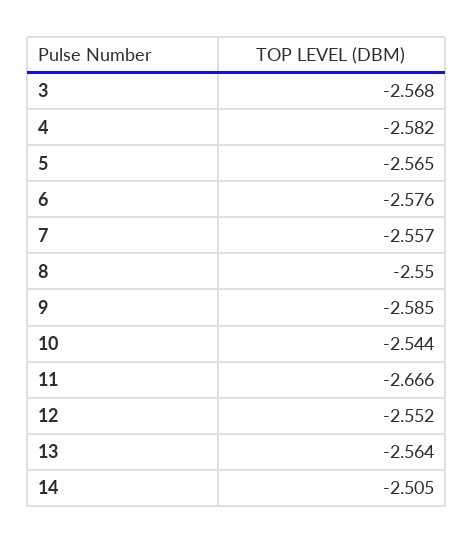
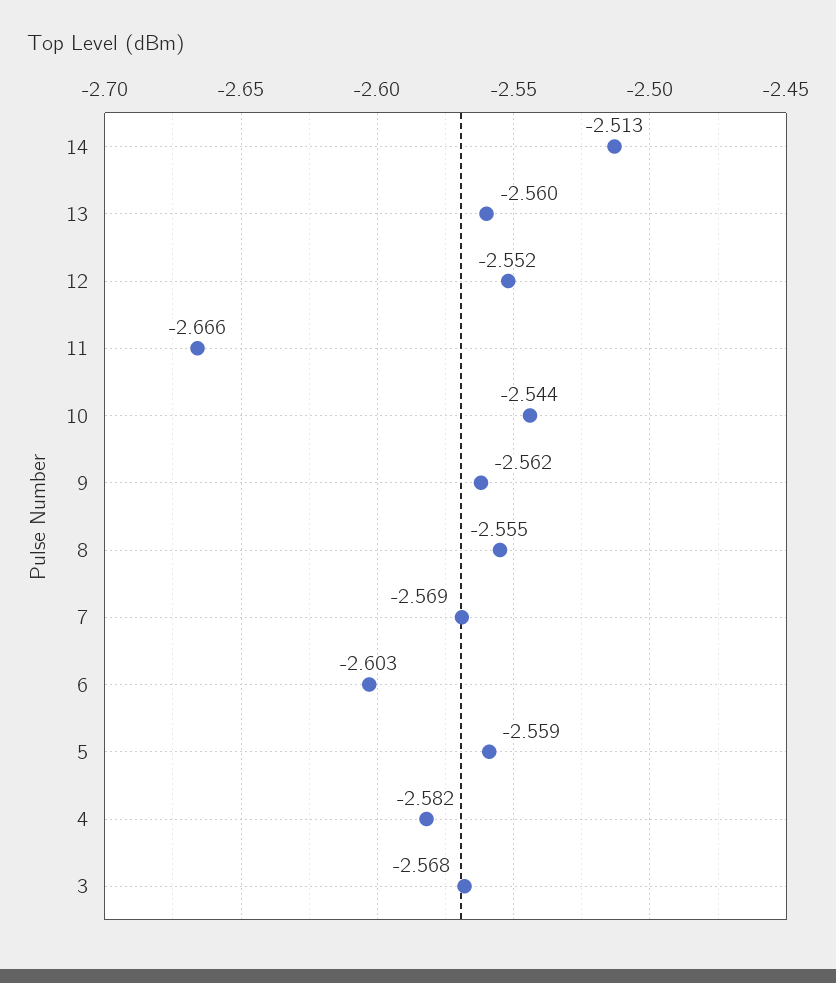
5: -2.565 -> -2.559
6: -2.576 -> -2.603
7: -2.557 -> -2.569
8: -2.55 -> -2.555
9: -2.585 -> -2.562
13: -2.564 -> -2.56
14: -2.505 -> -2.513

